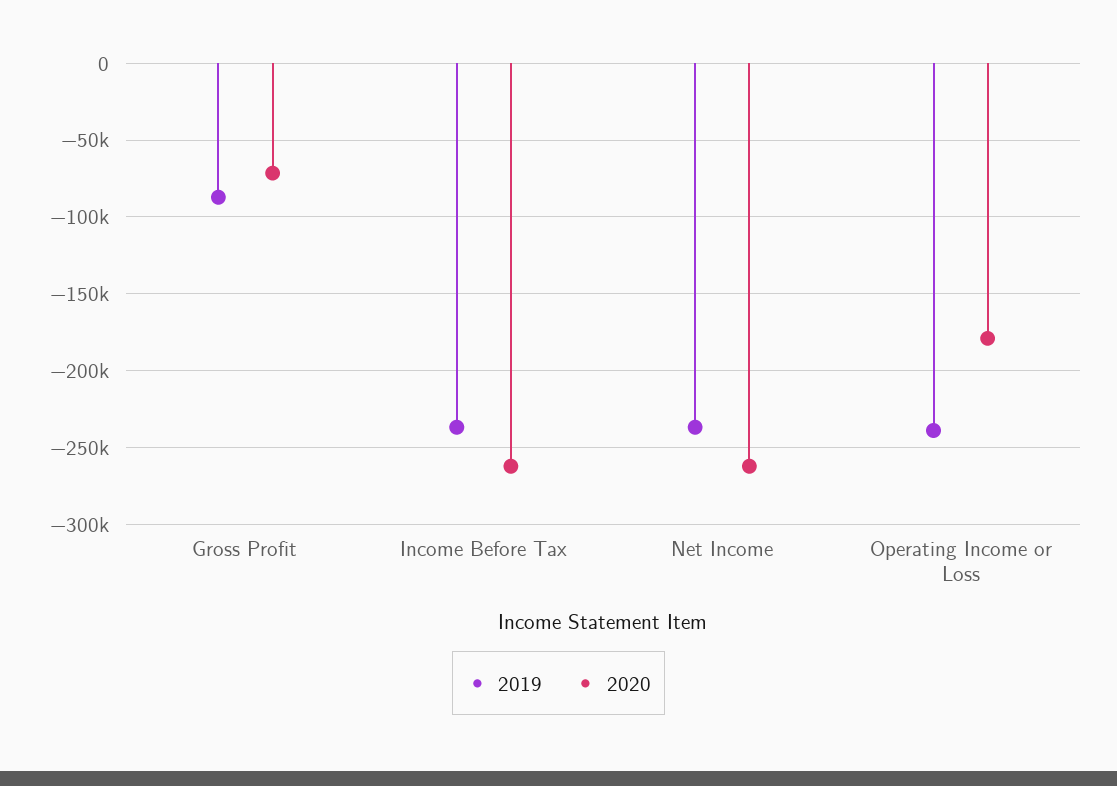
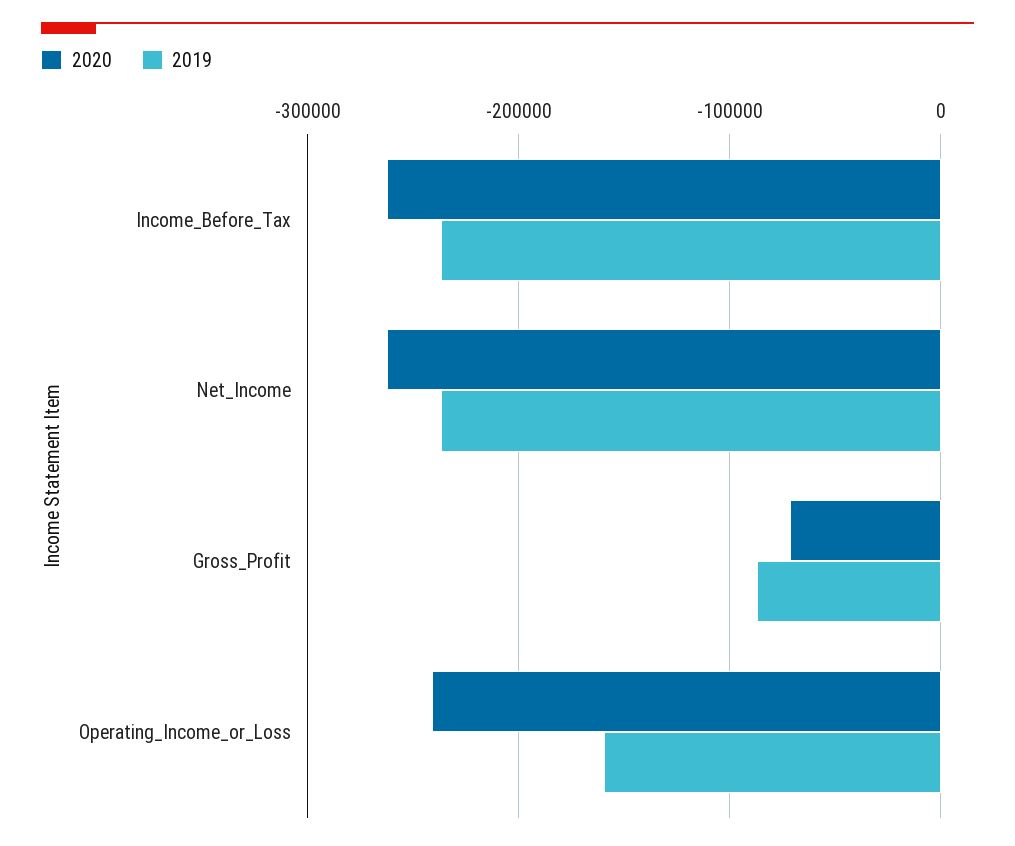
2019, Operating Income or Loss: -240000 -> -160000
2020, Operating Income or Loss: -180000 -> -240000

